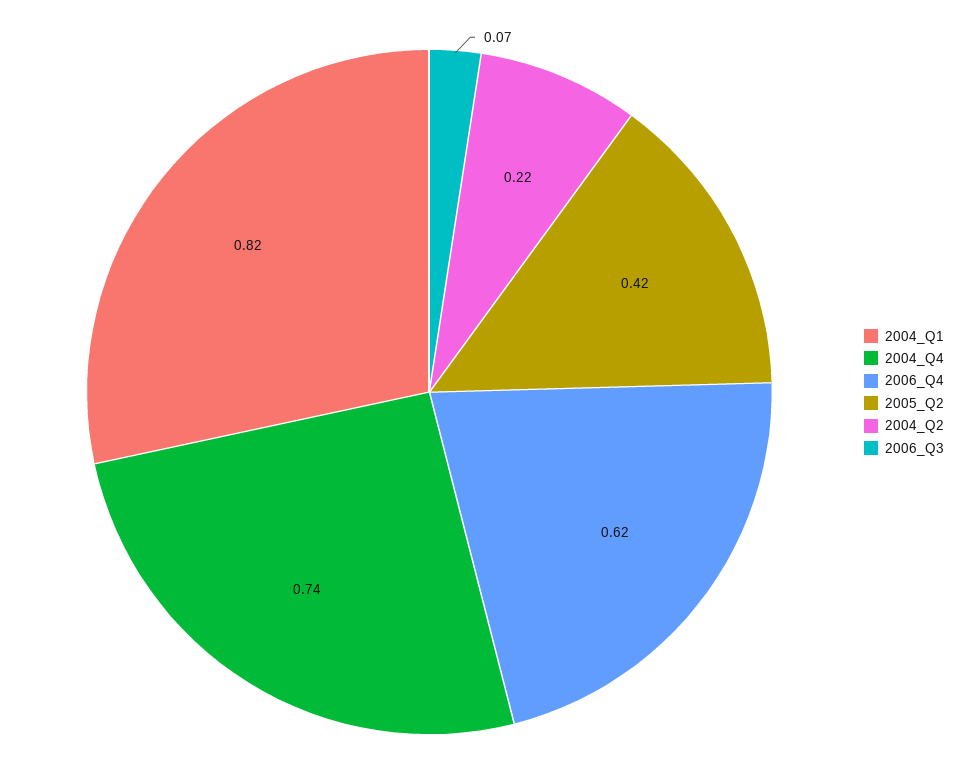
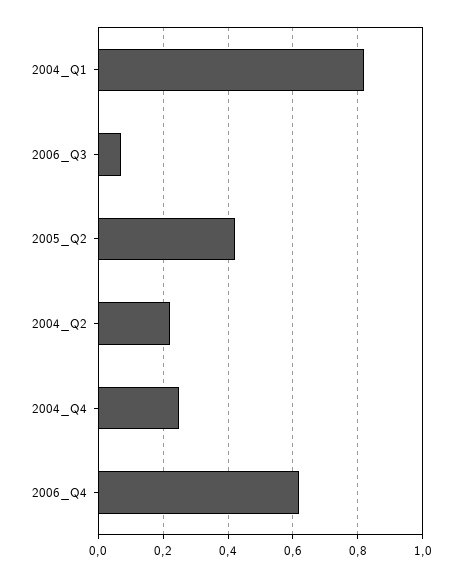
2004_Q4: 0.74 -> 0.25

